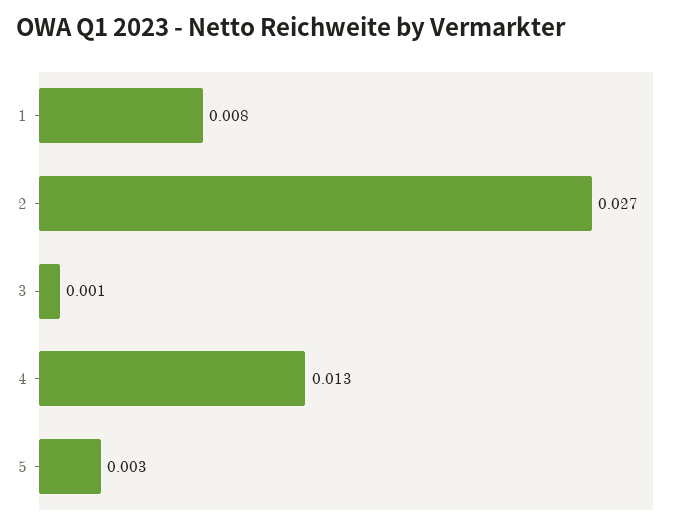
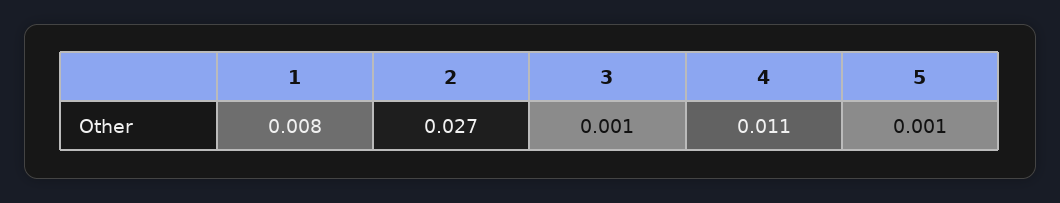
4: 0.013 -> 0.011
5: 0.003 -> 0.001

